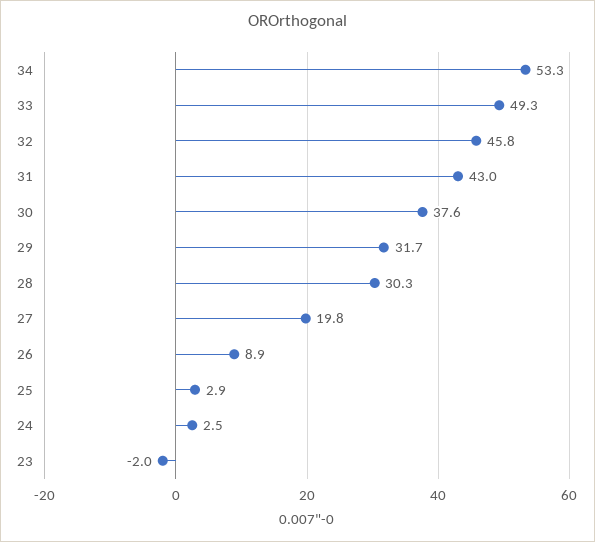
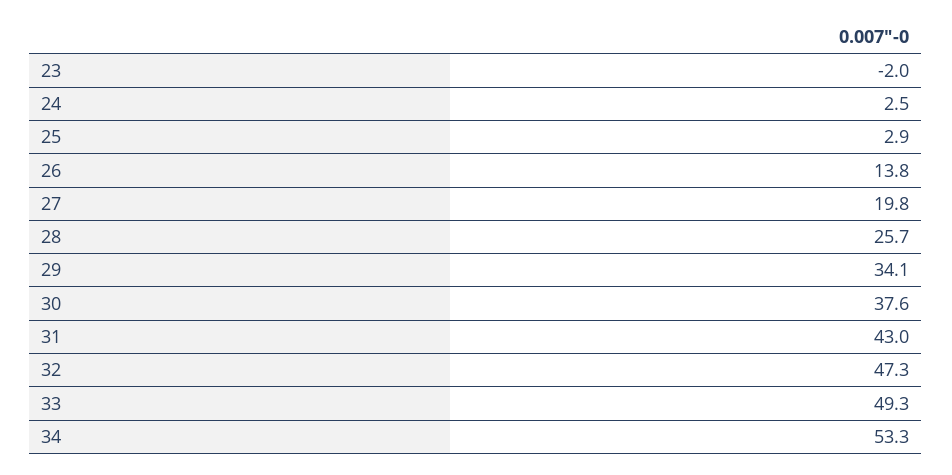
32: 45.8 -> 47.3
29: 31.7 -> 34.1
28: 30.3 -> 25.7
26: 8.9 -> 13.8

